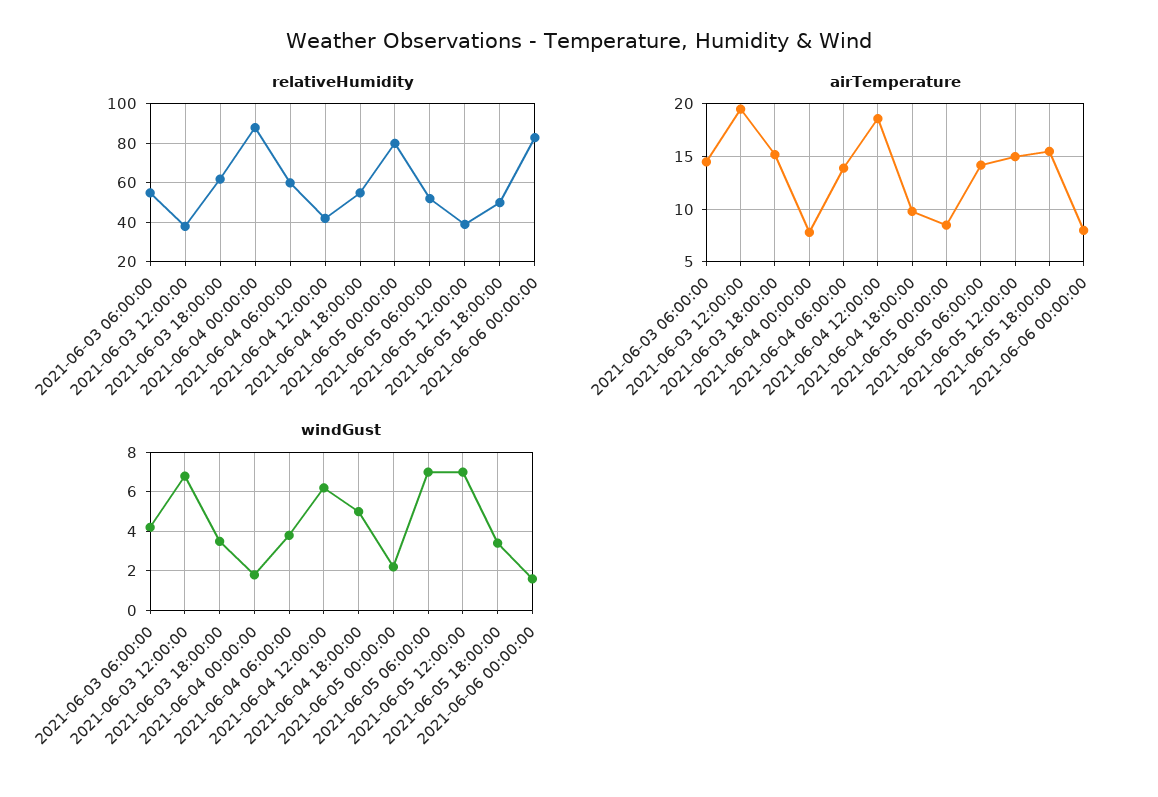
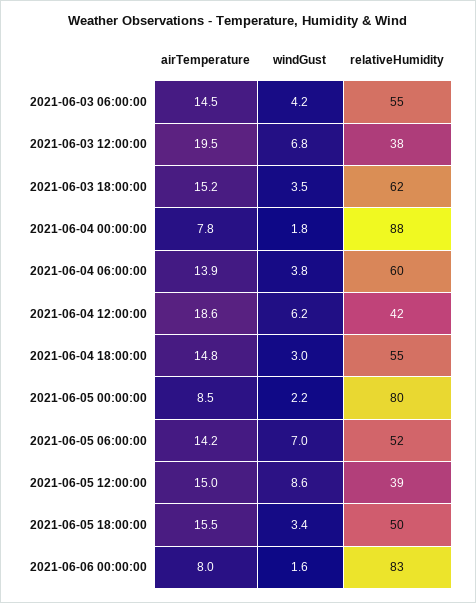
airTemperature, 2021-06-04 18:00:00: 10 -> 14.8
windGust, 2021-06-04 18:00:00: 5 -> 3
windGust, 2021-06-05 12:00:00: 7 -> 8.6

